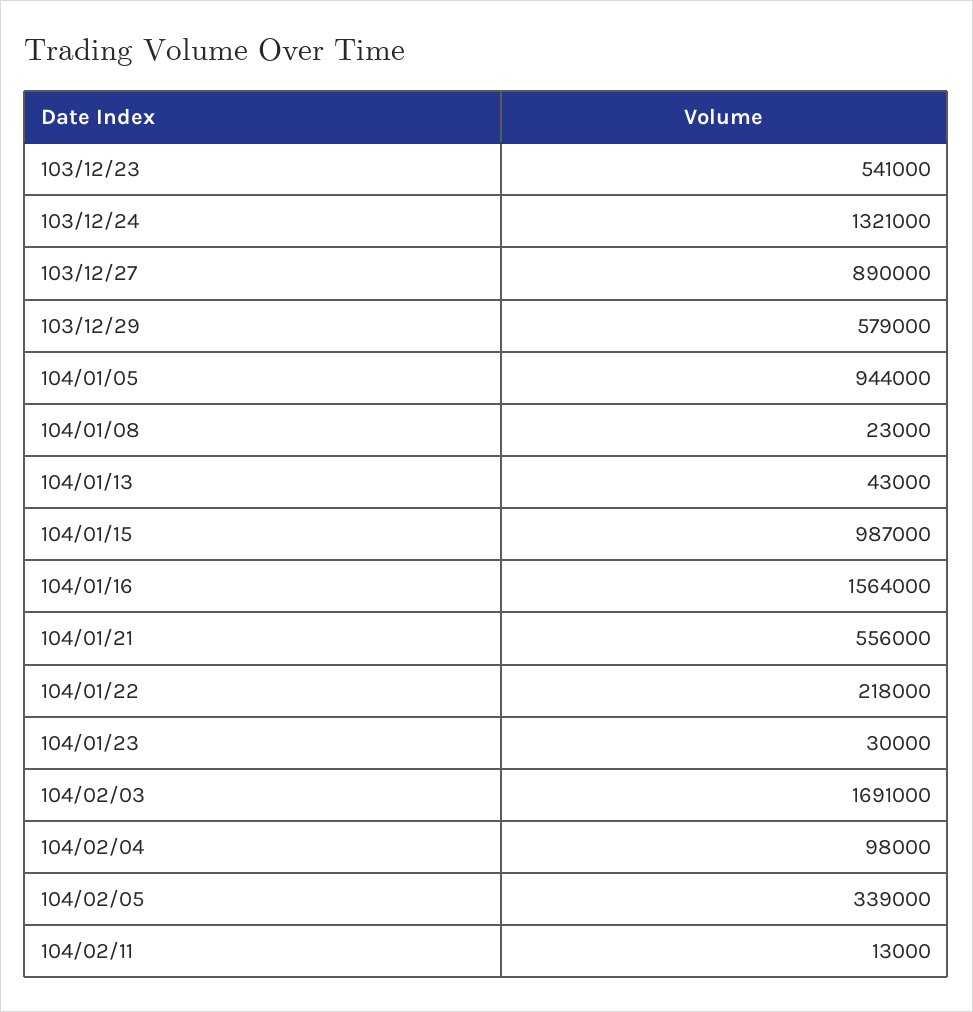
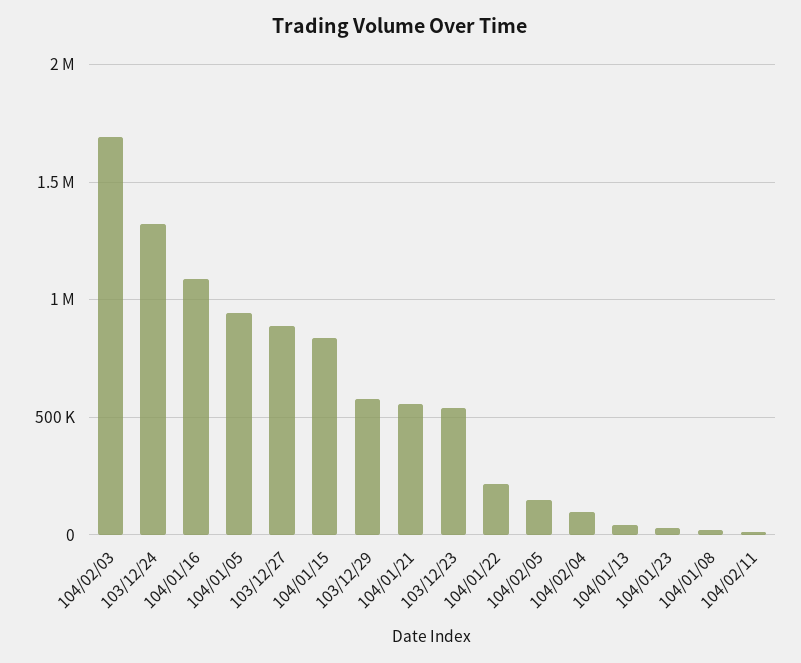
104/01/15: 987000 -> 850000
104/01/16: 1564000 -> 1100000
104/02/05: 339000 -> 150000

